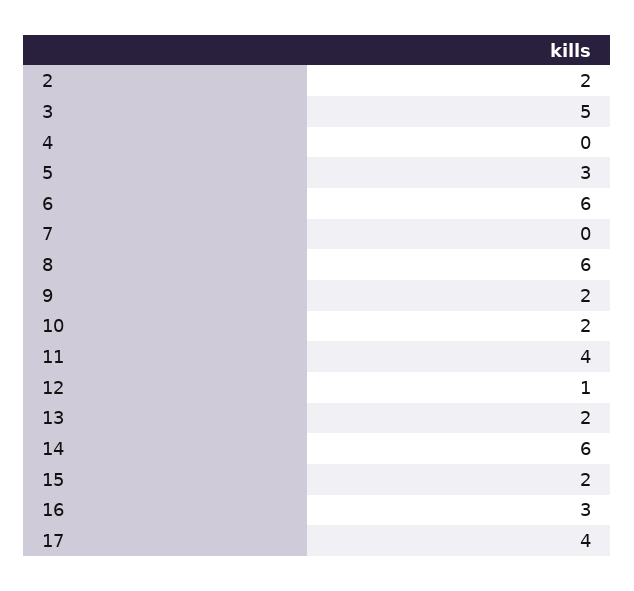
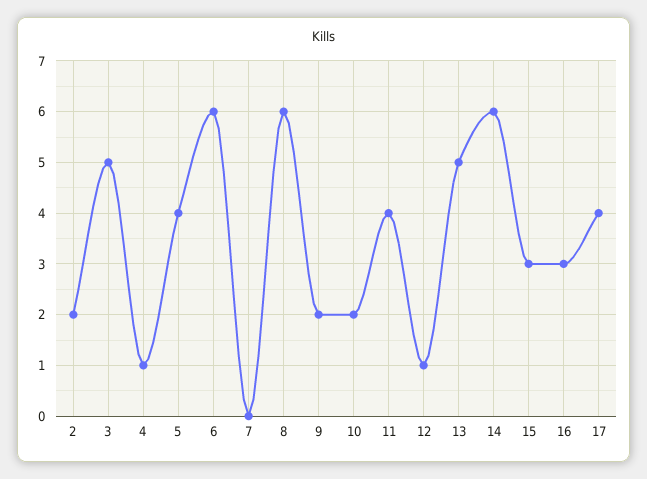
4: 0 -> 1
5: 3 -> 4
13: 2 -> 5
15: 2 -> 3

